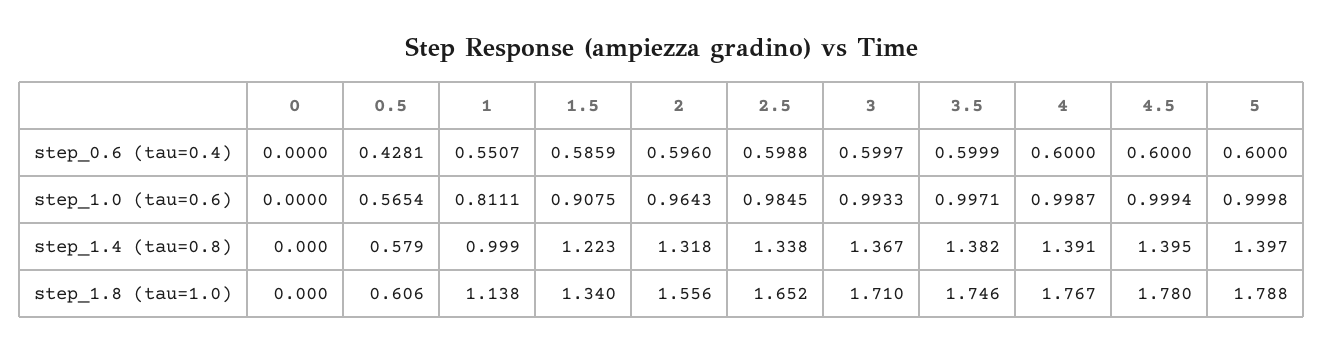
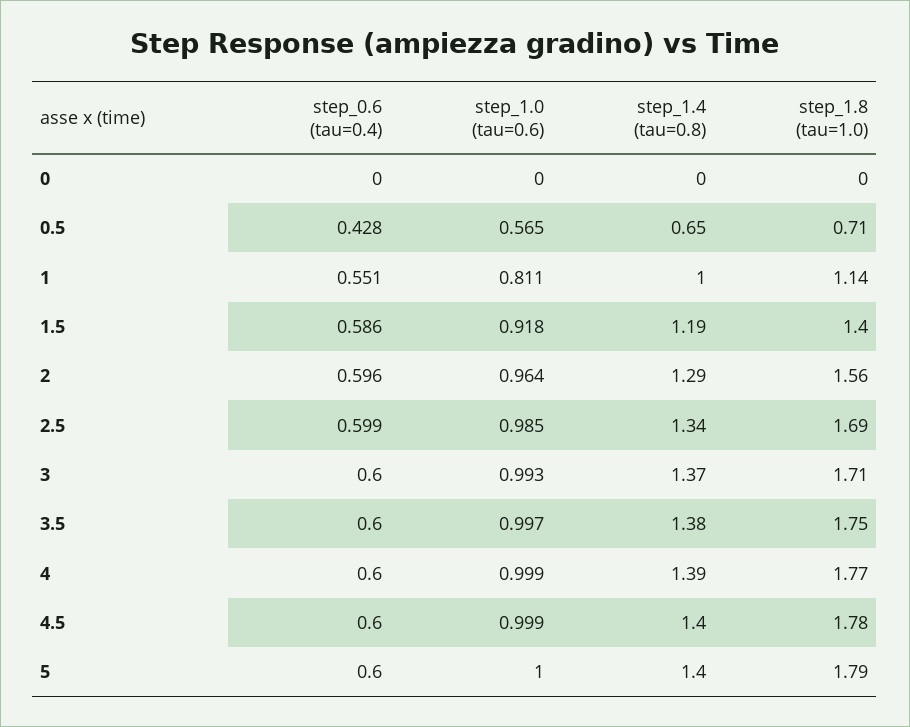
1.5, step_1.0 (tau=0.6): 0.9075 -> 0.918
0.5, step_1.4 (tau=0.8): 0.579 -> 0.65
1.5, step_1.4 (tau=0.8): 1.223 -> 1.19
2, step_1.4 (tau=0.8): 1.318 -> 1.29
0.5, step_1.8 (tau=1.0): 0.606 -> 0.71
1.5, step_1.8 (tau=1.0): 1.34 -> 1.4
2.5, step_1.8 (tau=1.0): 1.652 -> 1.69

